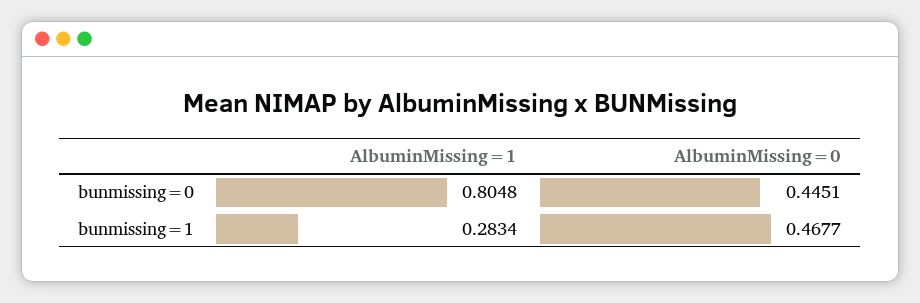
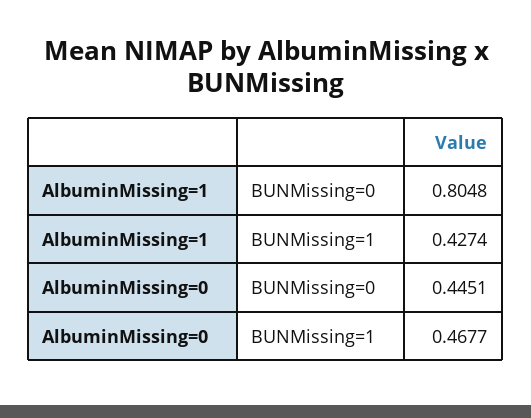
AlbuminMissing=1, bunmissing=1: 0.2834 -> 0.4274

